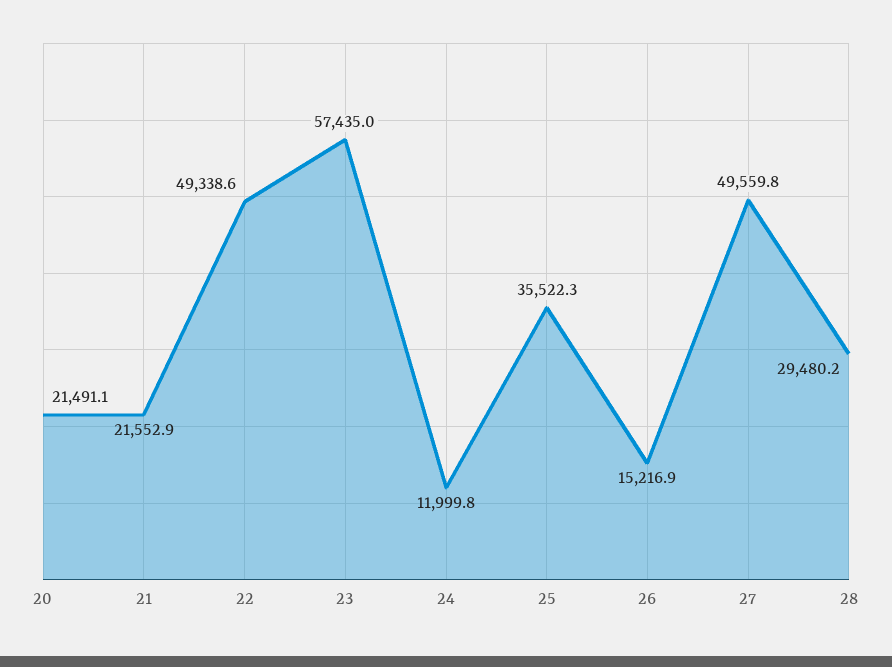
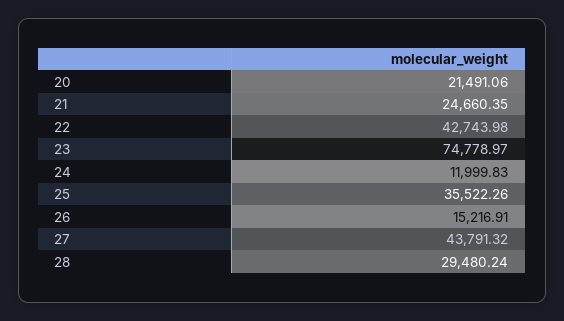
21: 21552.9 -> 24660.35
22: 49338.6 -> 42743.98
23: 57435 -> 74778.97
27: 49559.8 -> 43791.32

